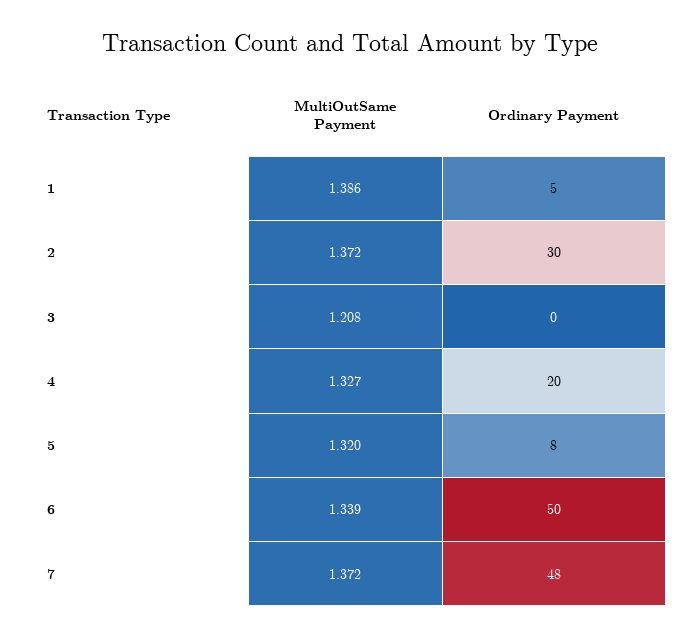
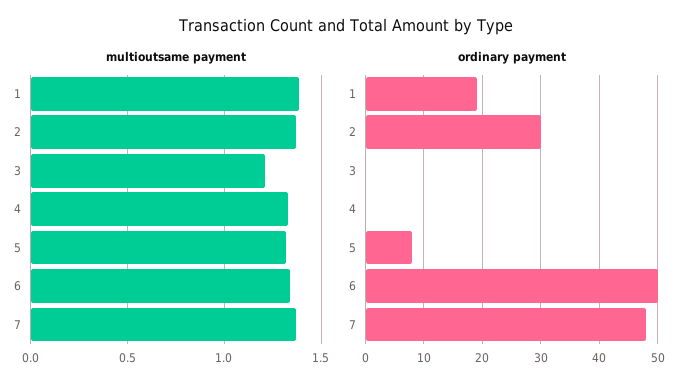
Ordinary Payment, 1: 5 -> 20
Ordinary Payment, 4: 20 -> 0

